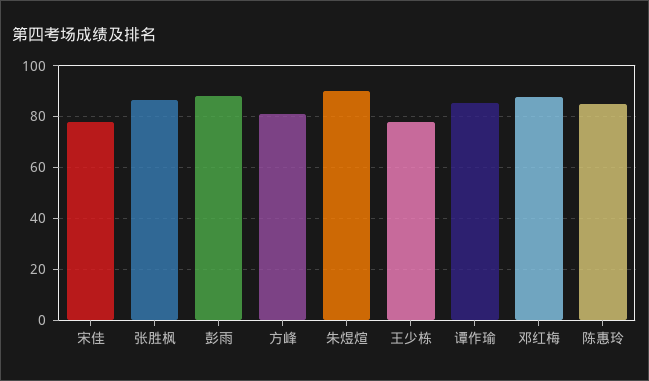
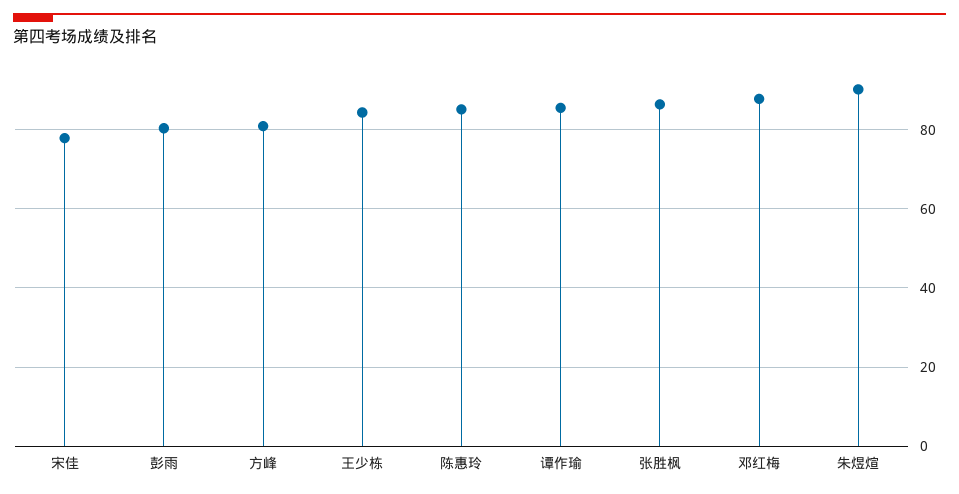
彭雨: 87.5 -> 80
王少栋: 77.5 -> 84

